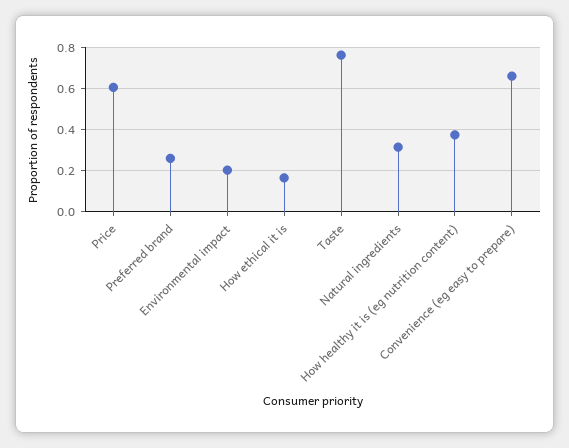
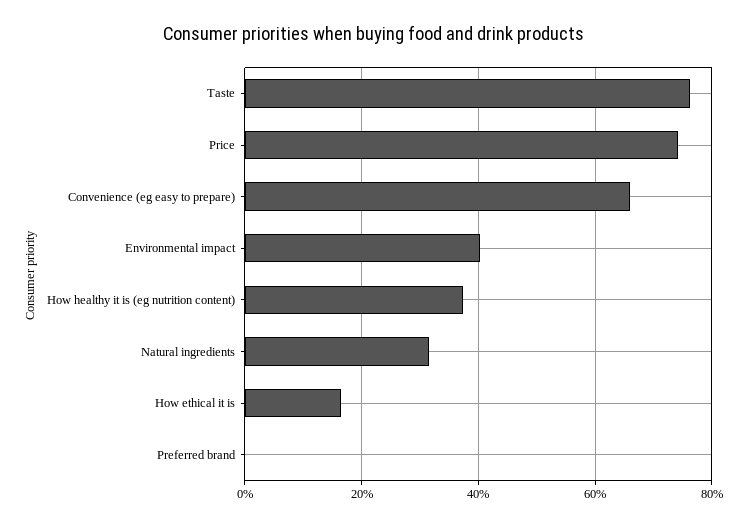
Price: 0.6 -> 0.74
Preferred brand: 0.25 -> 0
Environmental impact: 0.2 -> 0.4

